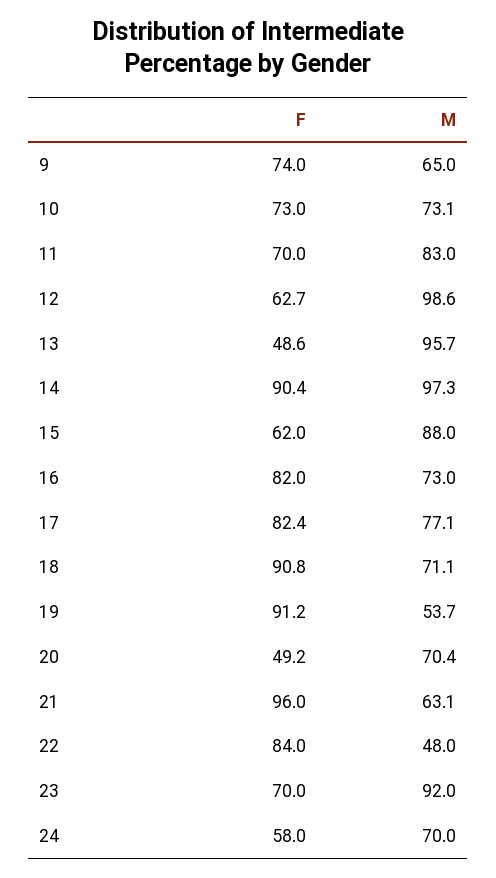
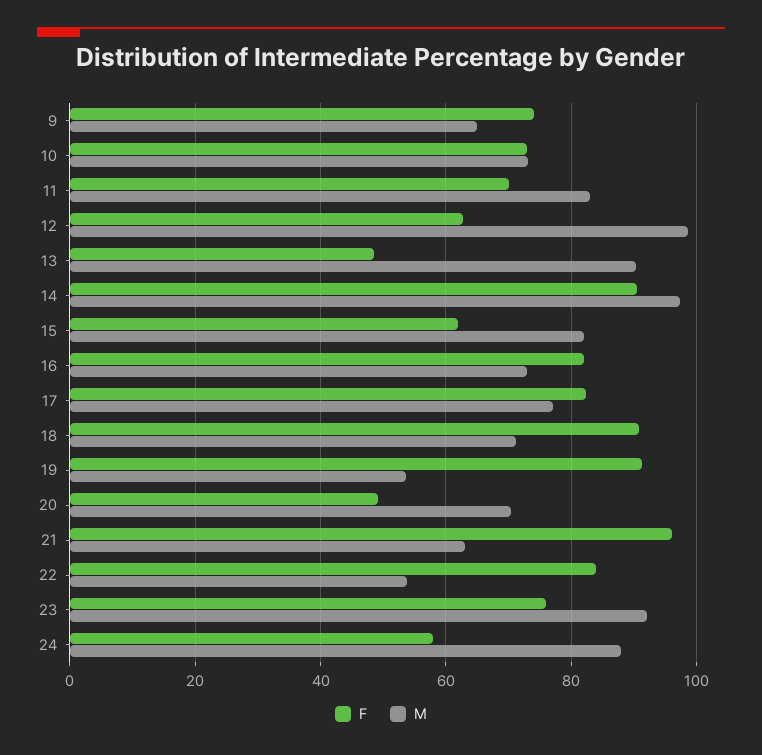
M, 13: 95.7 -> 90
M, 15: 88 -> 82
M, 22: 48 -> 54
F, 23: 70 -> 76
M, 24: 70 -> 88

